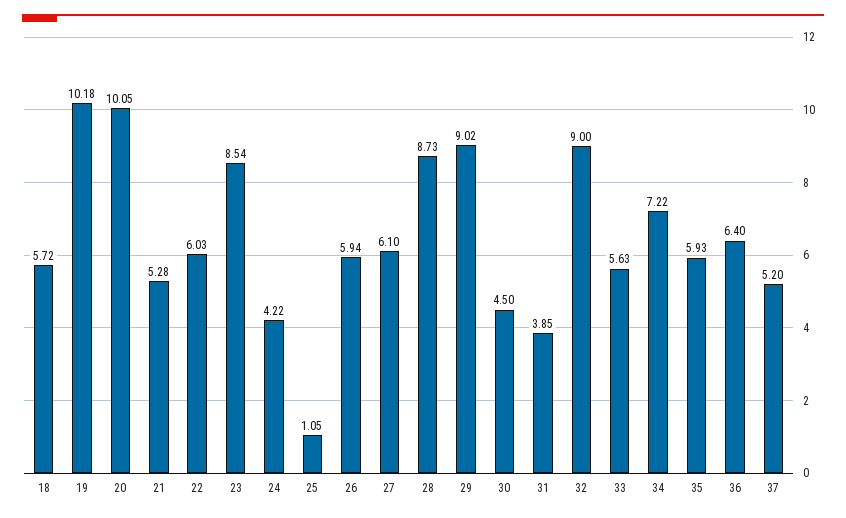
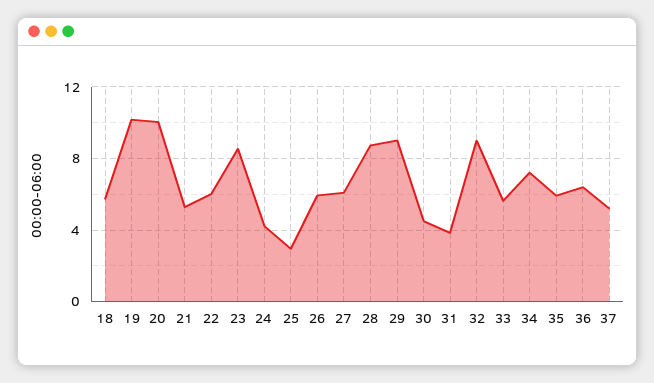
25: 1.05 -> 3

